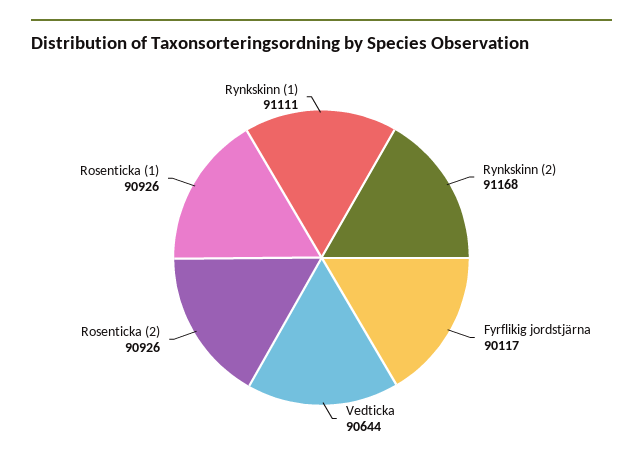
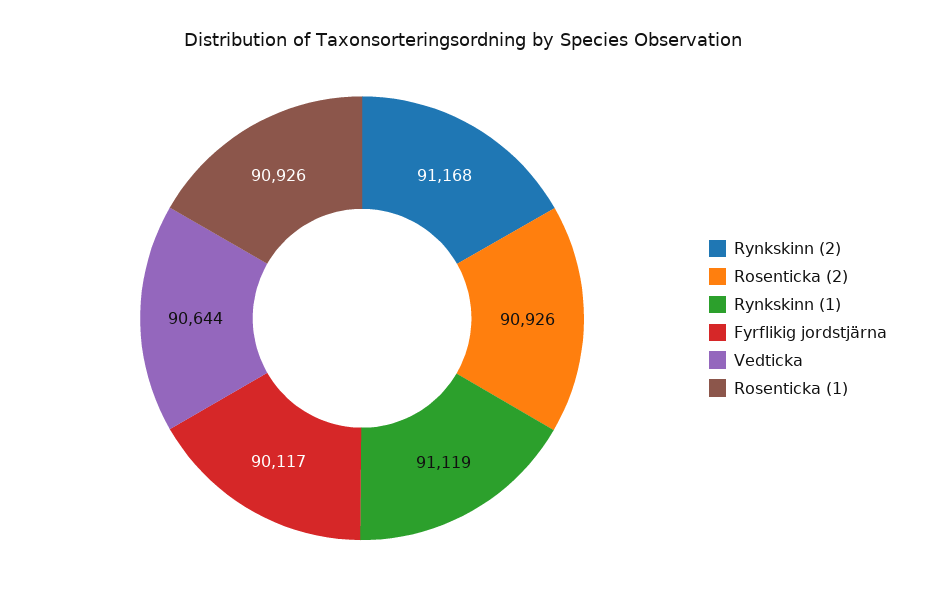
Rynkskinn (1): 91111 -> 91119

